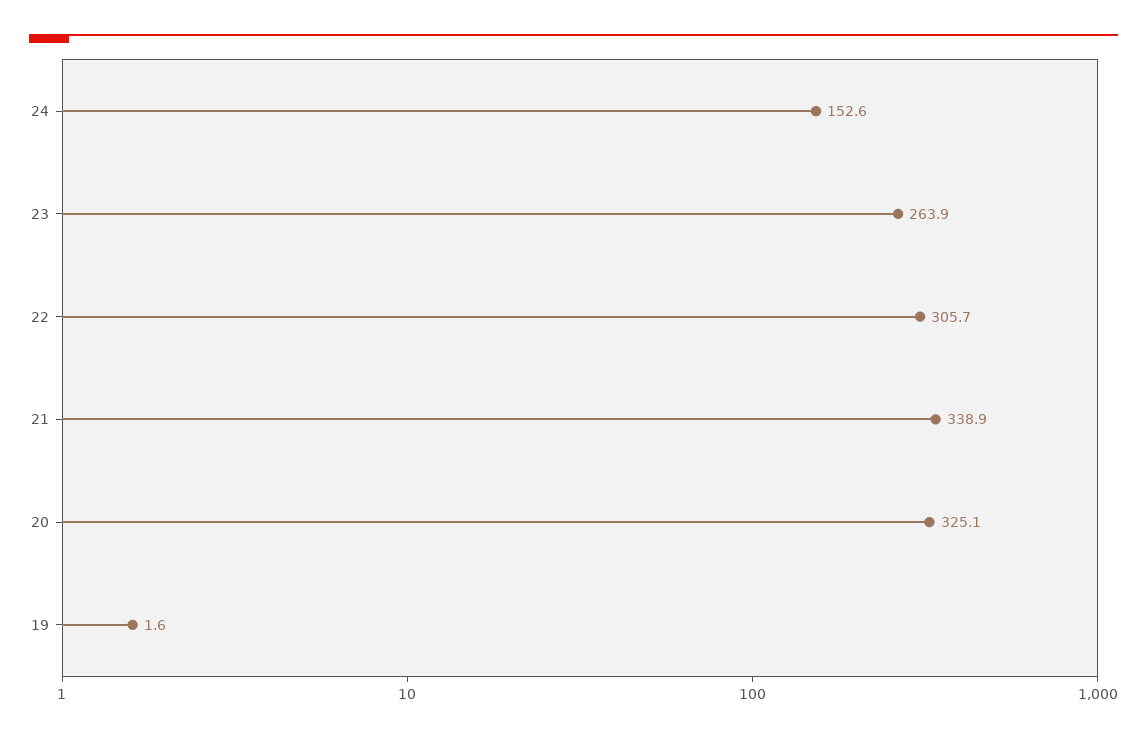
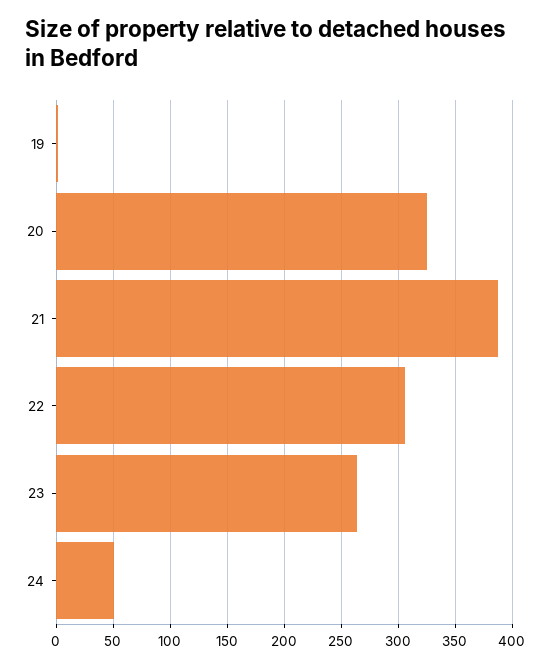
24: 152.6 -> 50
21: 338.9 -> 390

